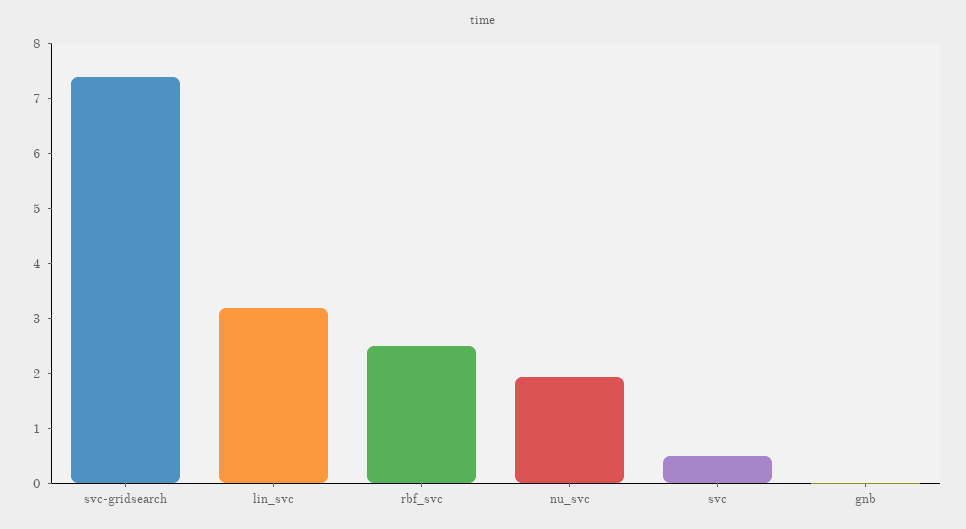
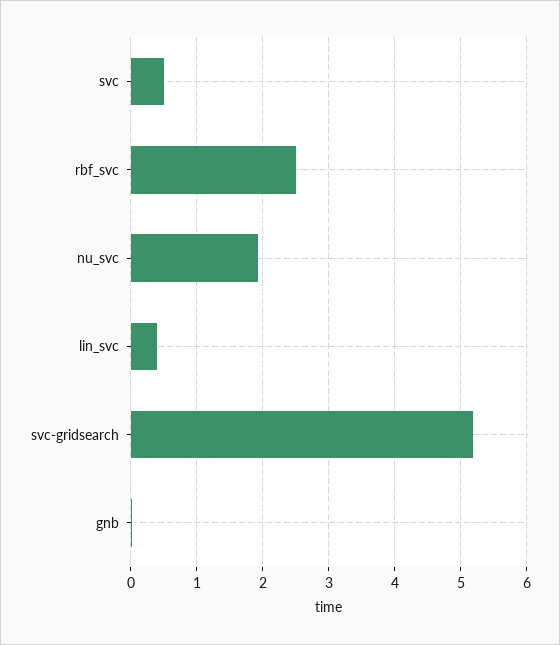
svc-gridsearch: 7.4 -> 5.2
lin_svc: 3.2 -> 0.4

